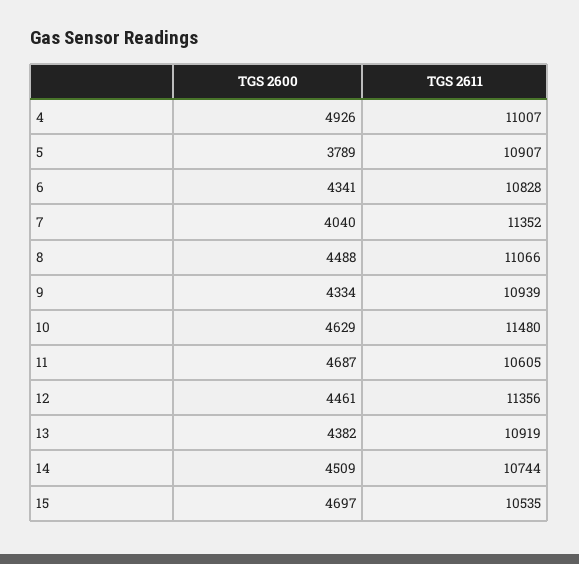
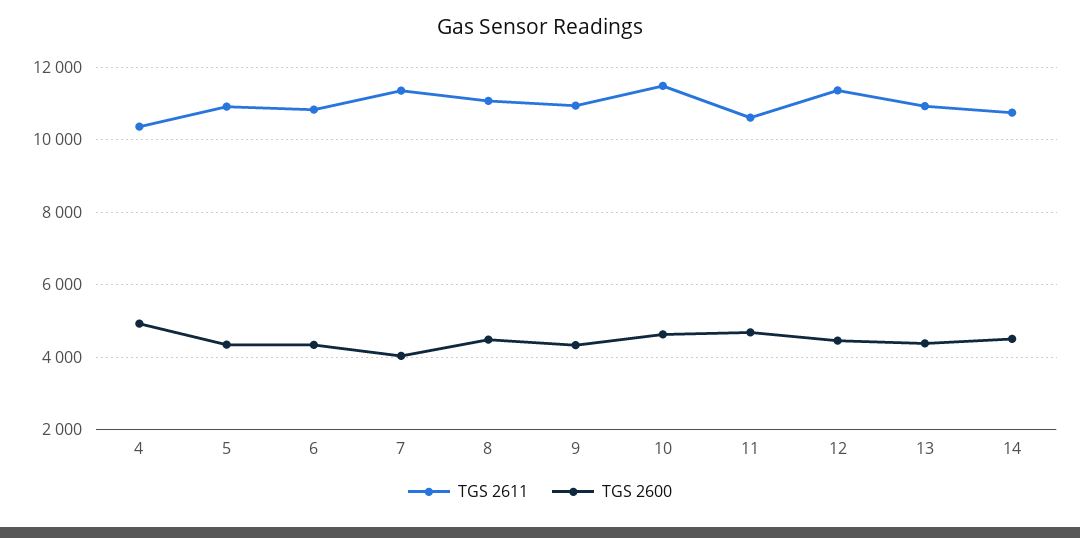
TGS 2611, 4: 11007 -> 10400
TGS 2600, 5: 3789 -> 4400
TGS 2600, 15: 4697 -> none
TGS 2611, 15: 10535 -> none

